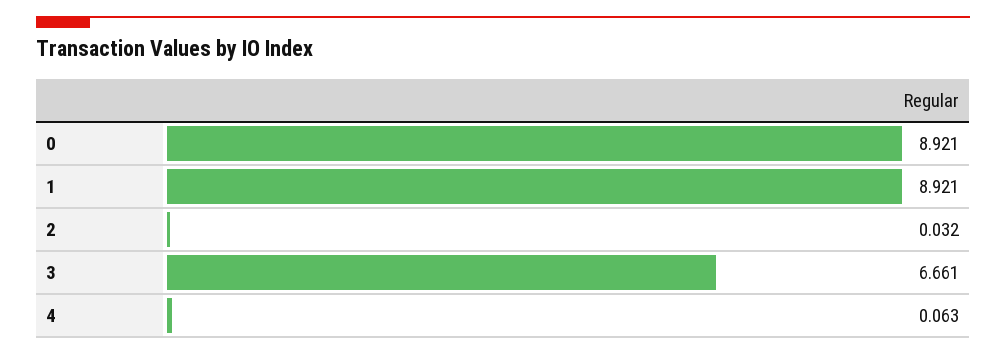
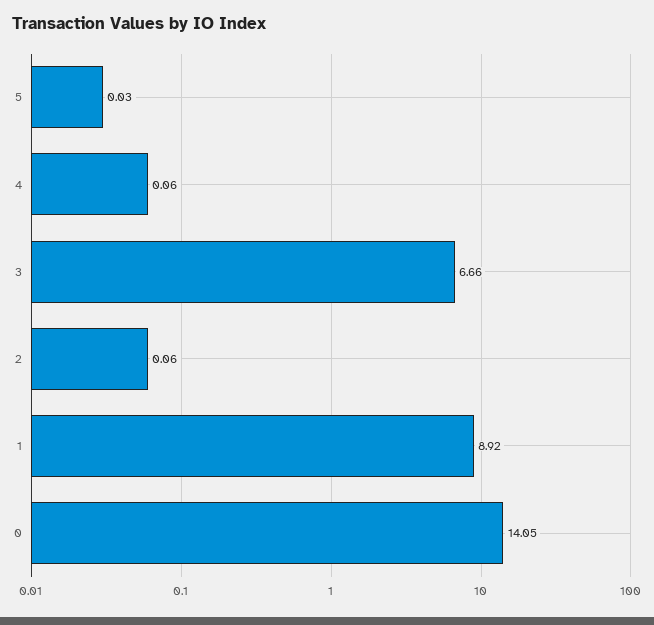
0: 8.921 -> 14.05
2: 0.032 -> 0.06
5: none -> 0.03

